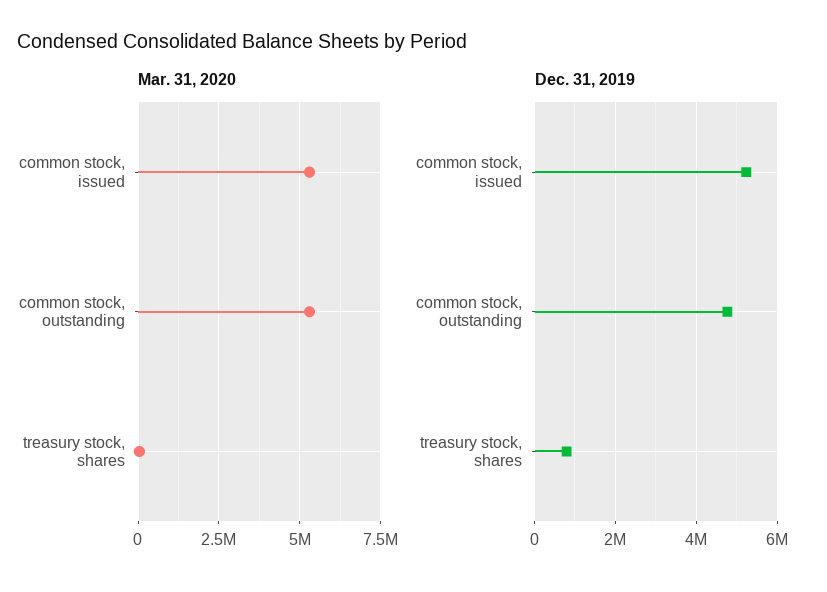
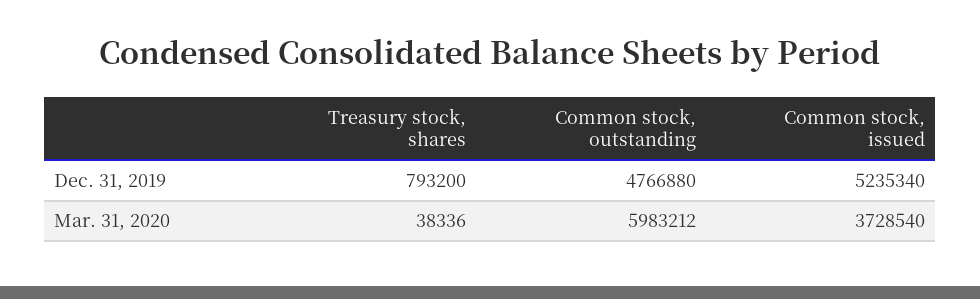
Mar. 31, 2020, common stock, issued: 5250000 -> 3728540
Mar. 31, 2020, common stock, outstanding: 5250000 -> 5983212

